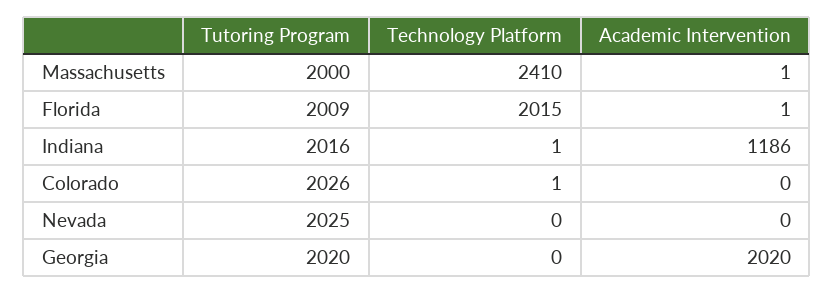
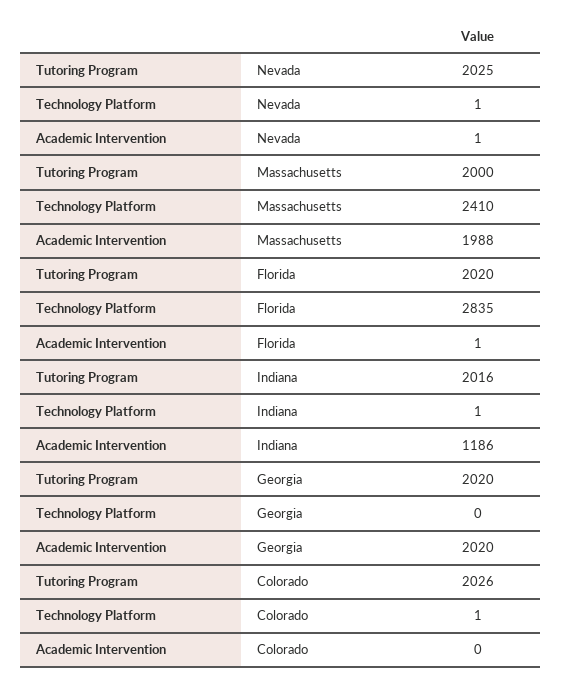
Academic Intervention, Massachusetts: 1 -> 1988
Tutoring Program, Florida: 2009 -> 2020
Technology Platform, Florida: 2015 -> 2835
Technology Platform, Nevada: 0 -> 1
Academic Intervention, Nevada: 0 -> 1

